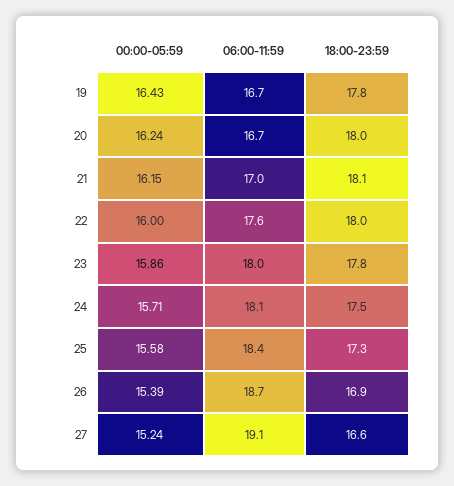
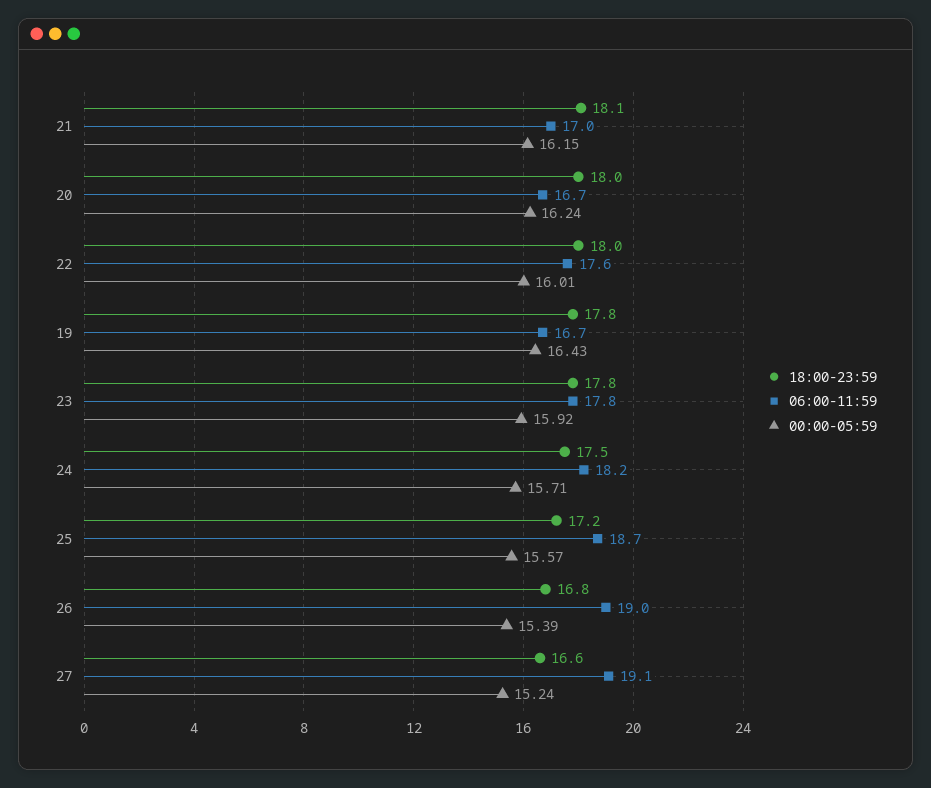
00:00-05:59, 22: 16 -> 16.01
00:00-05:59, 23: 15.86 -> 15.92
06:00-11:59, 23: 18 -> 17.8
06:00-11:59, 24: 18.1 -> 18.2
00:00-05:59, 25: 15.58 -> 15.57
06:00-11:59, 25: 18.4 -> 18.7
18:00-23:59, 25: 17.3 -> 17.2
06:00-11:59, 26: 18.7 -> 19
18:00-23:59, 26: 16.9 -> 16.8

